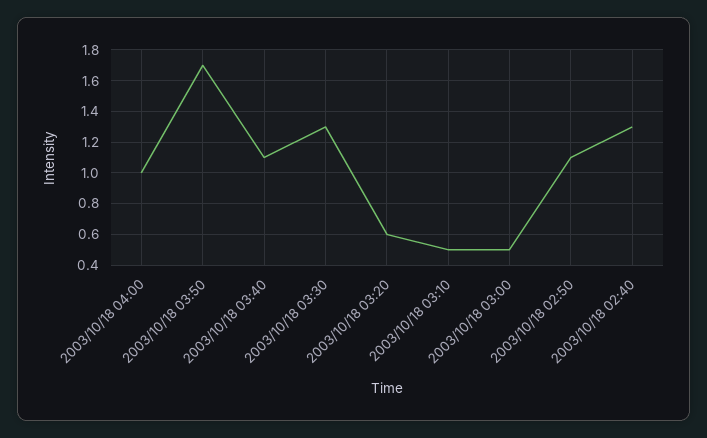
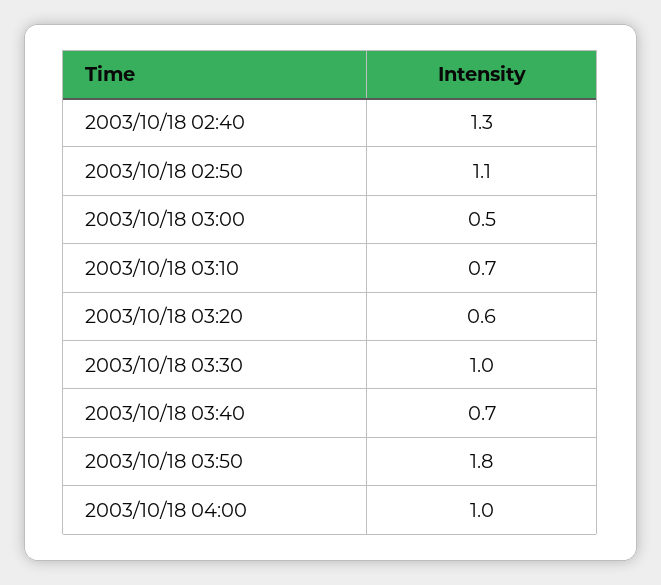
2003/10/18 03:50: 1.7 -> 1.8
2003/10/18 03:40: 1.1 -> 0.7
2003/10/18 03:30: 1.3 -> 1
2003/10/18 03:10: 0.5 -> 0.7

